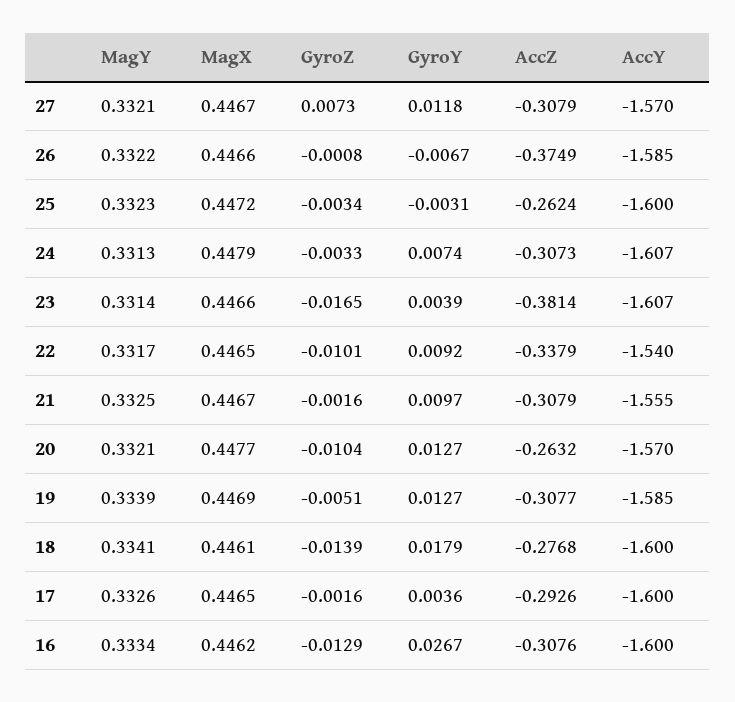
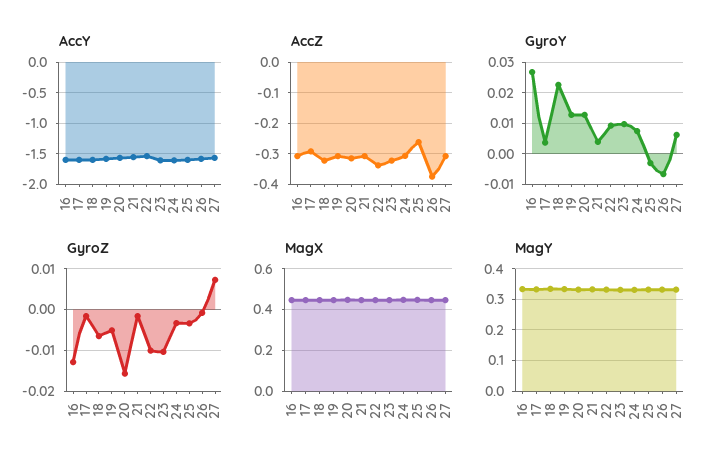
GyroY, 27: 0.0118 -> 0.006
GyroZ, 23: -0.0165 -> -0.01
GyroY, 23: 0.0039 -> 0.01
AccZ, 23: -0.3814 -> -0.32
GyroY, 21: 0.0097 -> 0.004
GyroZ, 20: -0.0104 -> -0.016
AccZ, 20: -0.2632 -> -0.32
GyroZ, 18: -0.0139 -> -0.006
GyroY, 18: 0.0179 -> 0.022
AccZ, 18: -0.2768 -> -0.32

